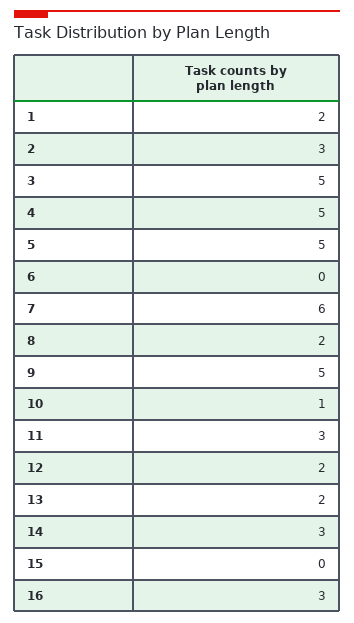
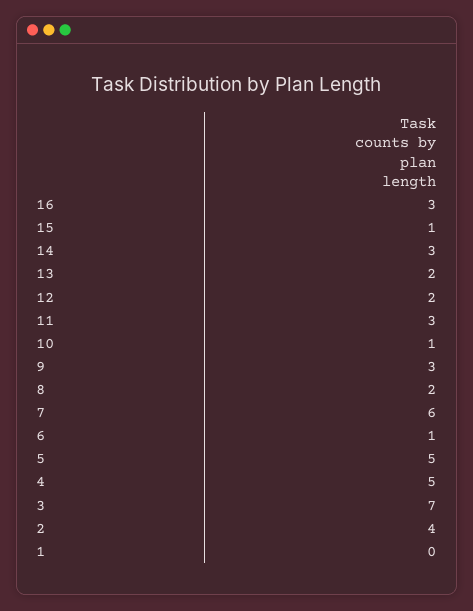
1: 2 -> 0
2: 3 -> 4
3: 5 -> 7
6: 0 -> 1
9: 5 -> 3
15: 0 -> 1

